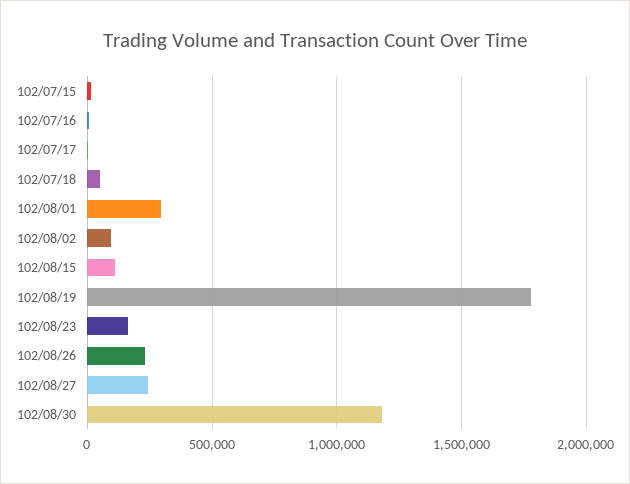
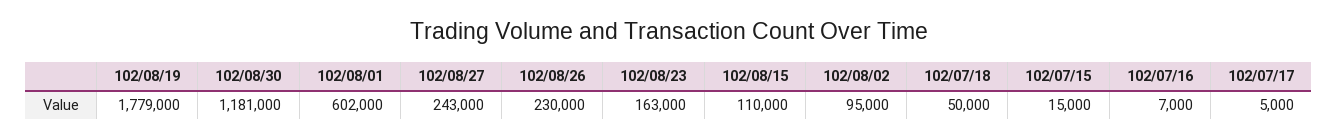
102/08/01: 300000 -> 602000

